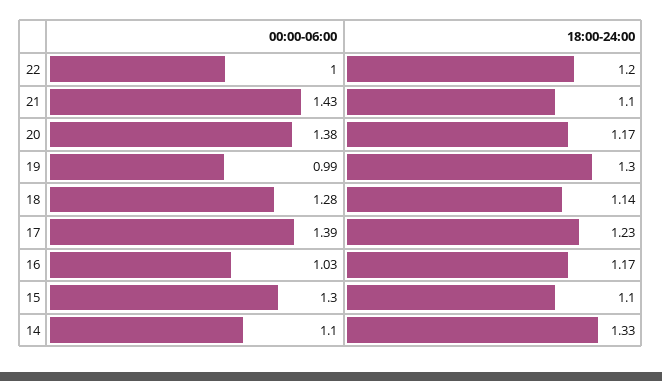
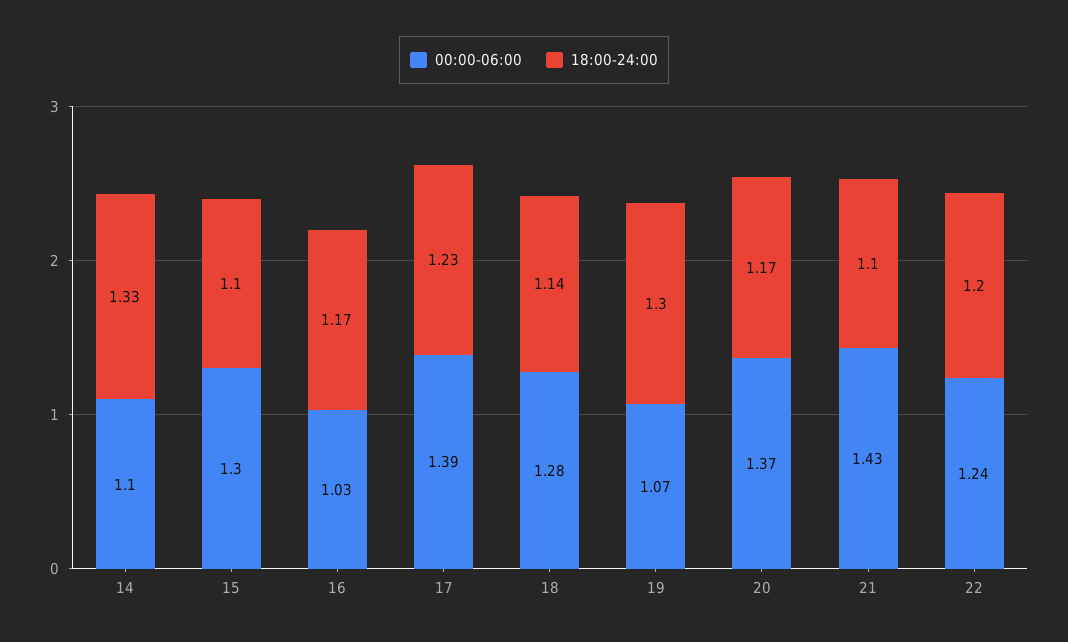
00:00-06:00, 22: 1 -> 1.24
00:00-06:00, 20: 1.38 -> 1.37
00:00-06:00, 19: 0.99 -> 1.07

